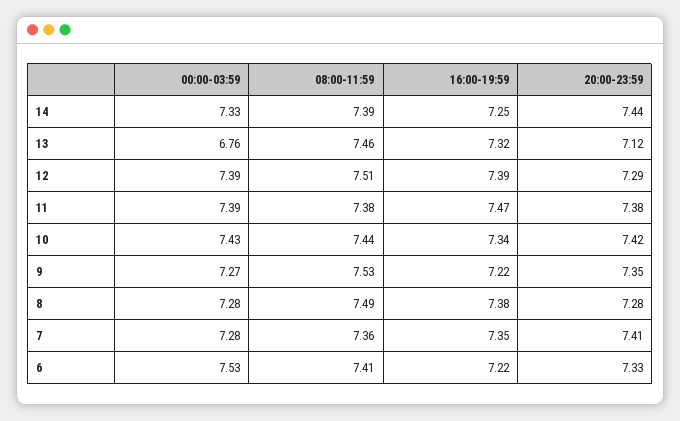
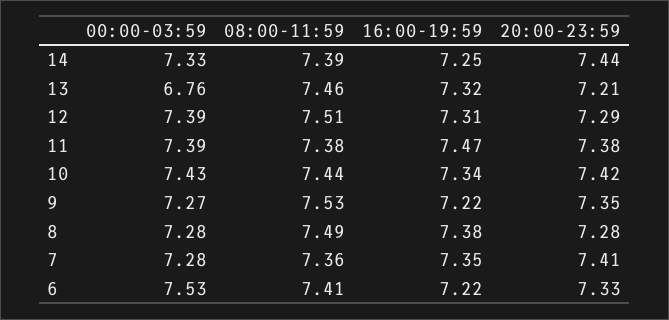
20:00-23:59, 13: 7.12 -> 7.21
16:00-19:59, 12: 7.39 -> 7.31

